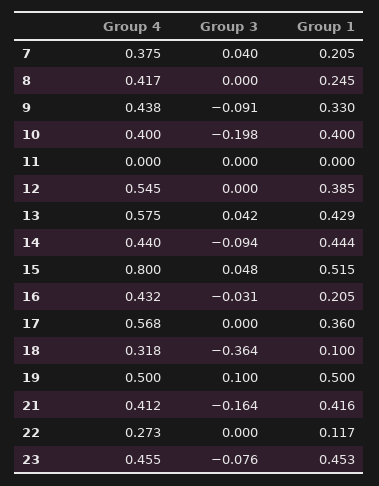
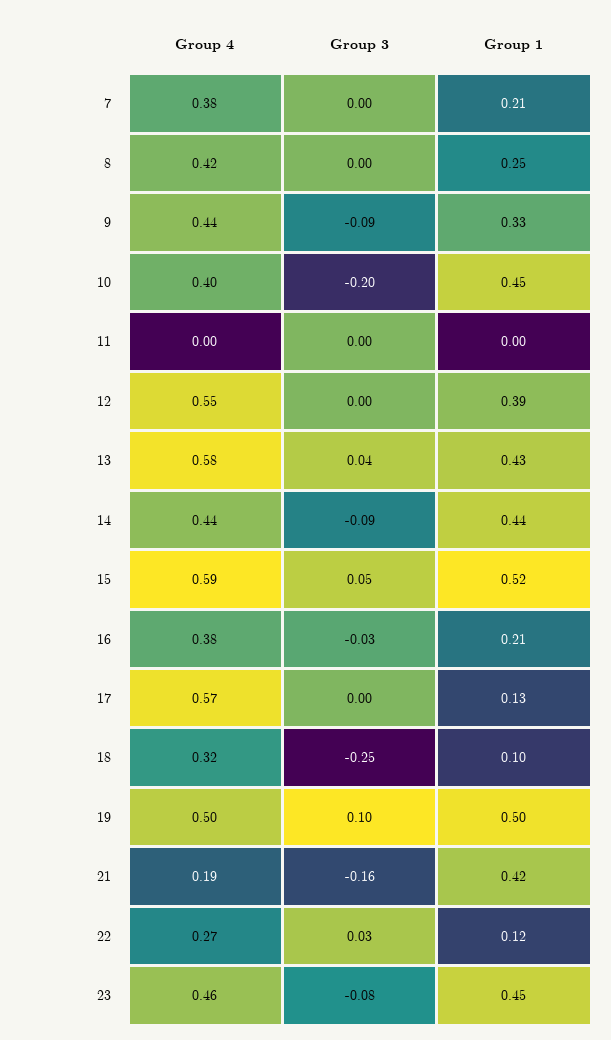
Group 3, 7: 0.04 -> 0
Group 1, 10: 0.4 -> 0.45
Group 4, 15: 0.8 -> 0.59
Group 4, 16: 0.432 -> 0.38
Group 1, 17: 0.36 -> 0.13
Group 3, 18: -0.364 -> -0.25
Group 4, 21: 0.412 -> 0.19
Group 3, 22: 0 -> 0.03

